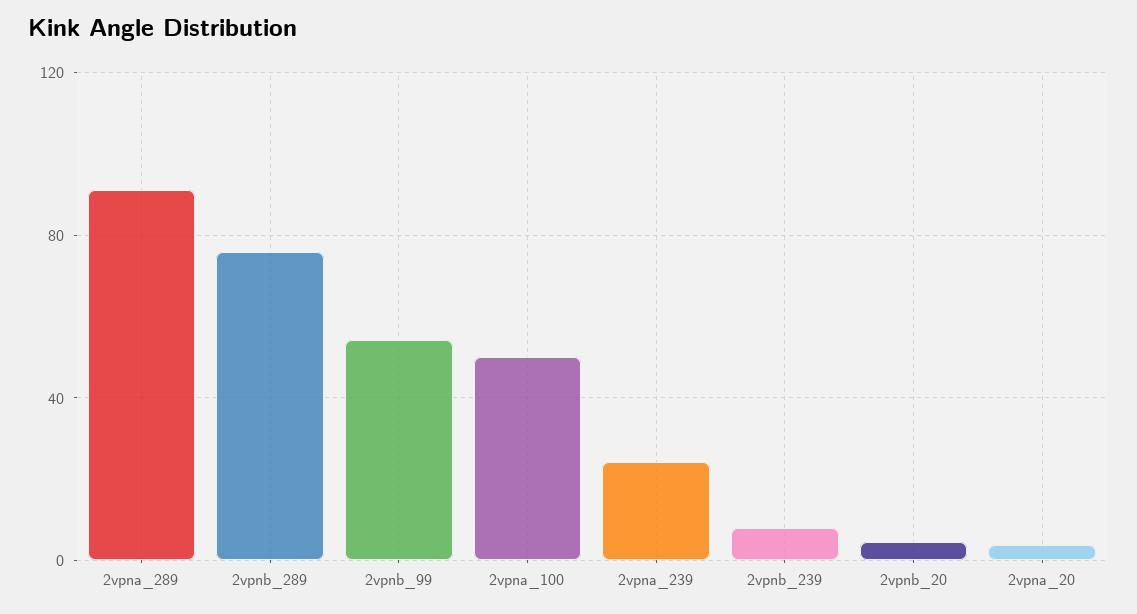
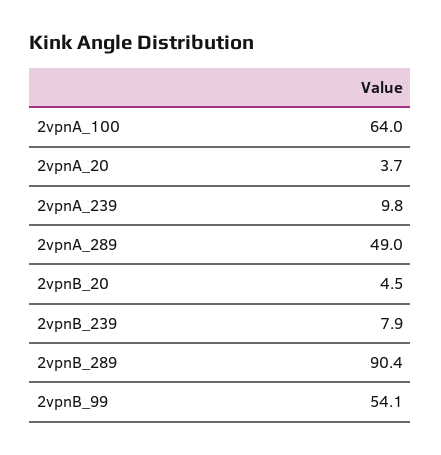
2vpna_289: 90 -> 49
2vpnb_289: 75 -> 90.4
2vpna_100: 50 -> 64
2vpna_239: 25 -> 9.8

